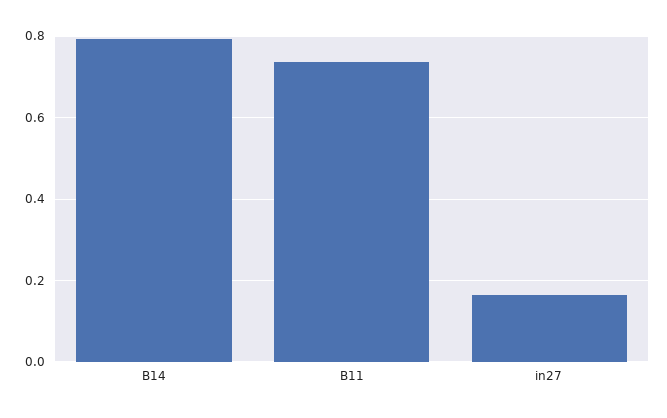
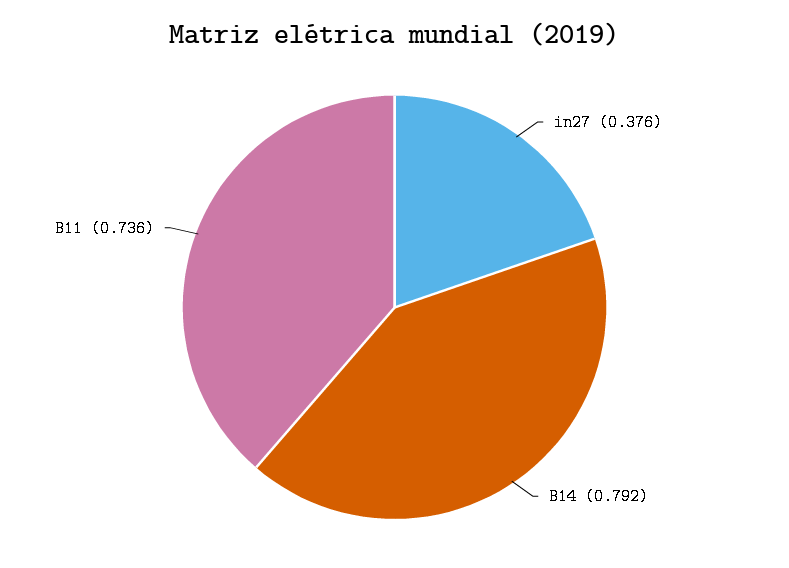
in27: 0.16 -> 0.376

